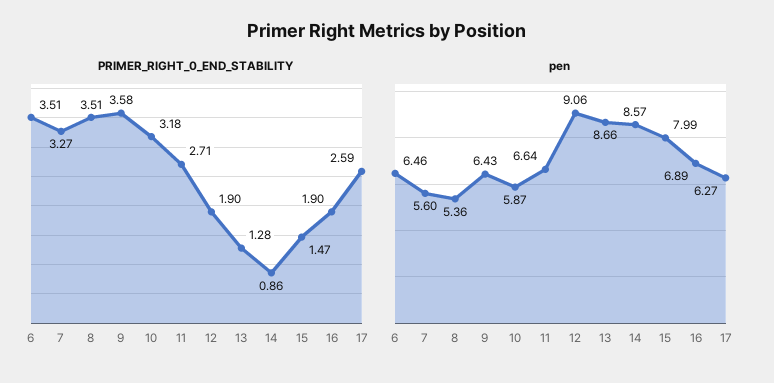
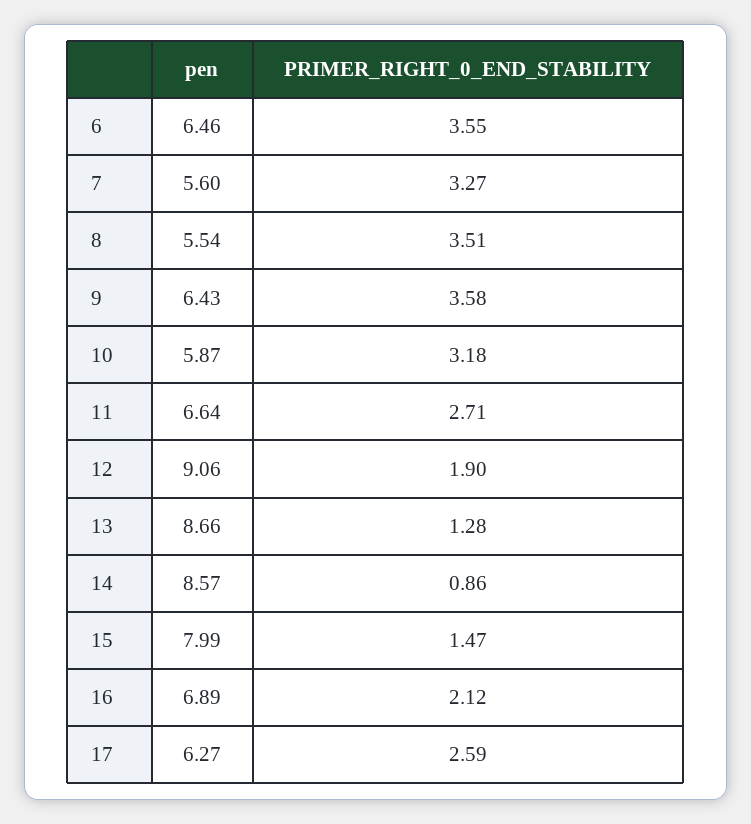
PRIMER_RIGHT_0_END_STABILITY, 6: 3.51 -> 3.55
PRIMER_RIGHT_0_END_STABILITY, 16: 1.9 -> 2.12
pen, 8: 5.36 -> 5.54

